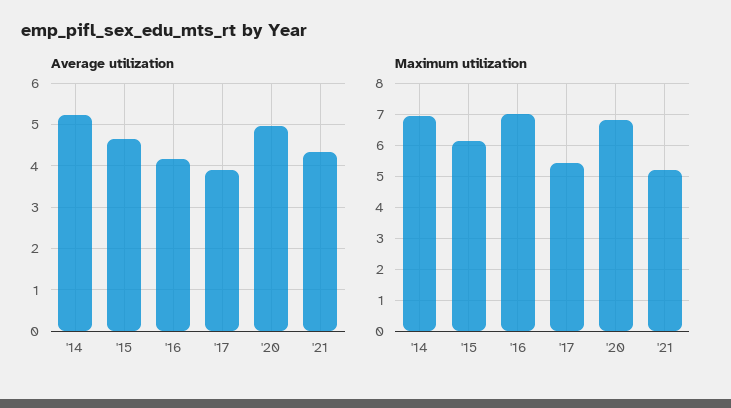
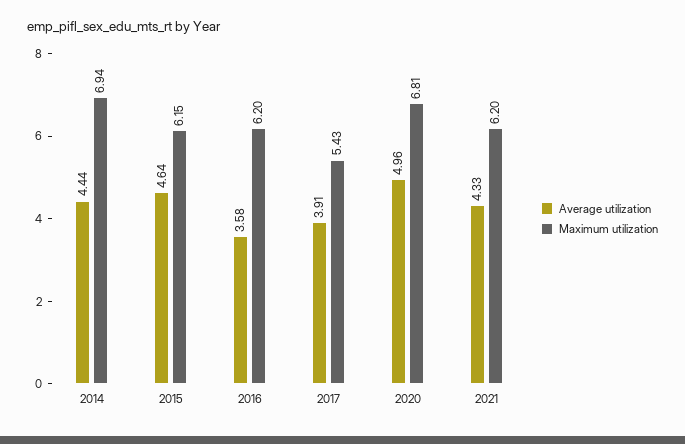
Average utilization, '14: 5.2 -> 4.44
Average utilization, '16: 4.2 -> 3.58
Maximum utilization, '16: 7 -> 6.2
Maximum utilization, '21: 5.2 -> 6.2

